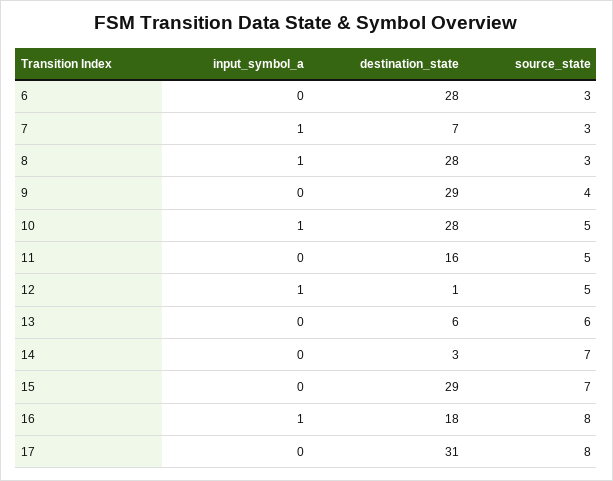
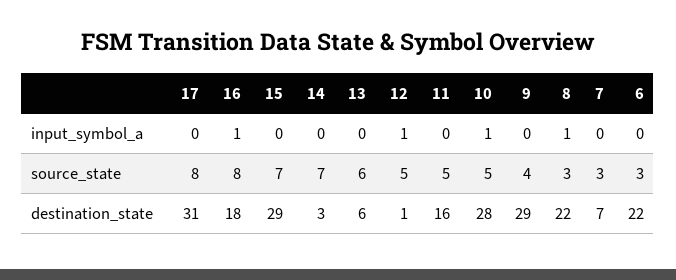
destination_state, 6: 28 -> 22
input_symbol_a, 7: 1 -> 0
destination_state, 8: 28 -> 22

